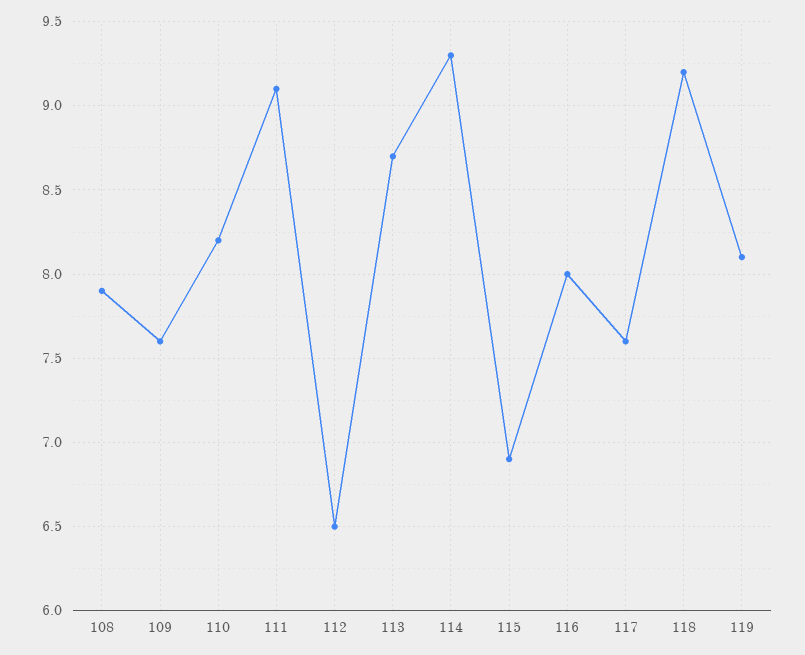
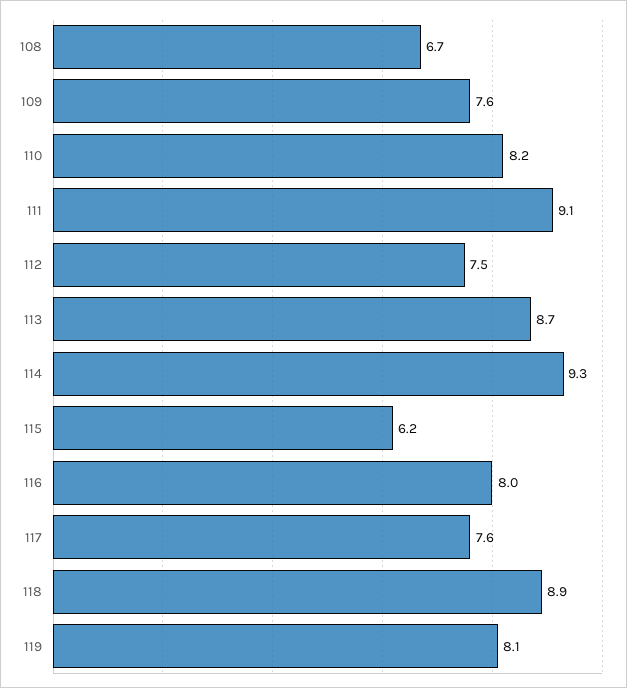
108: 7.9 -> 6.7
112: 6.5 -> 7.5
115: 6.9 -> 6.2
118: 9.2 -> 8.9

